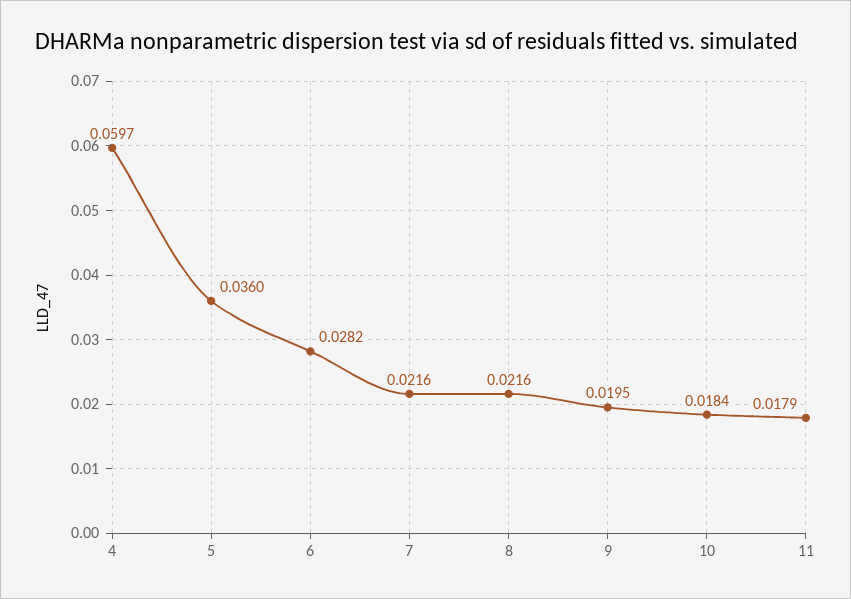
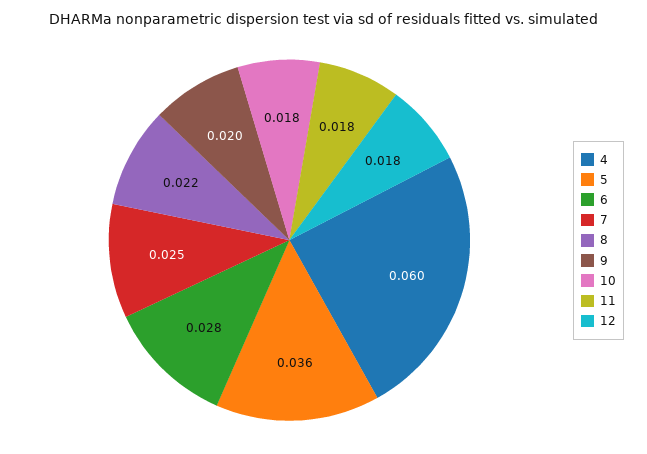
7: 0.0216 -> 0.025
12: none -> 0.018

